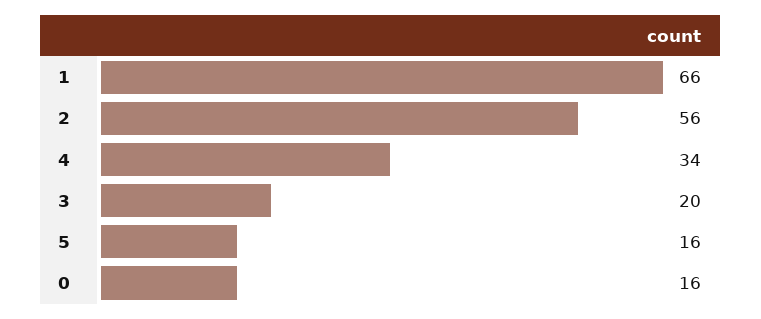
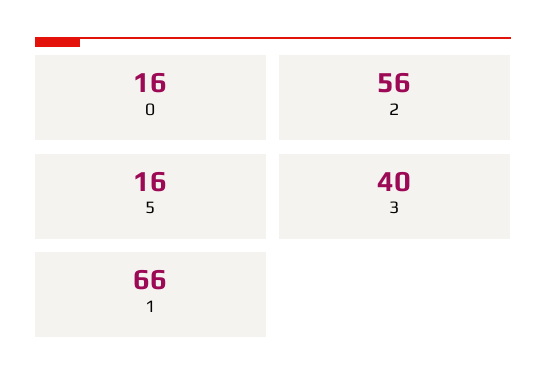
4: 34 -> none
3: 20 -> 40

